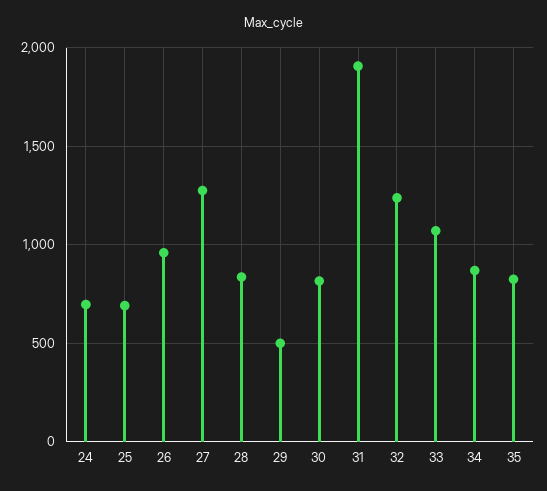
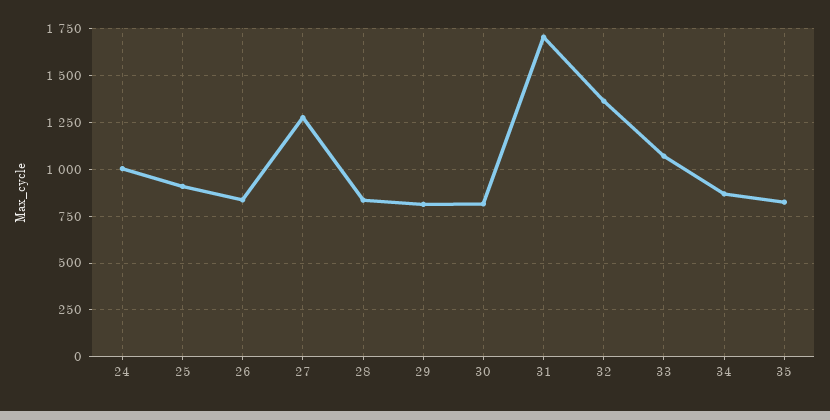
24: 700 -> 1000
25: 700 -> 900
26: 950 -> 850
29: 500 -> 800
31: 1900 -> 1700
32: 1250 -> 1350

